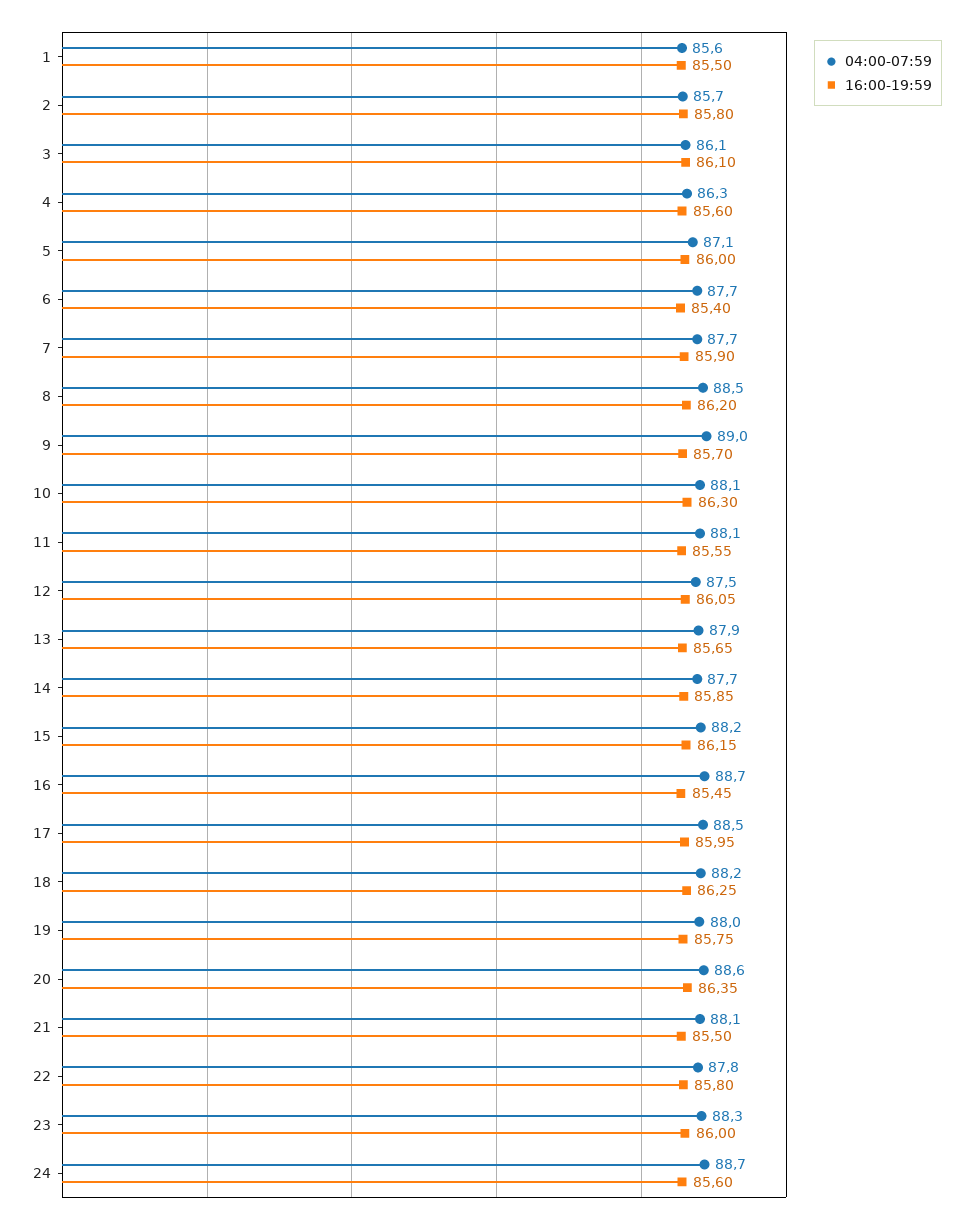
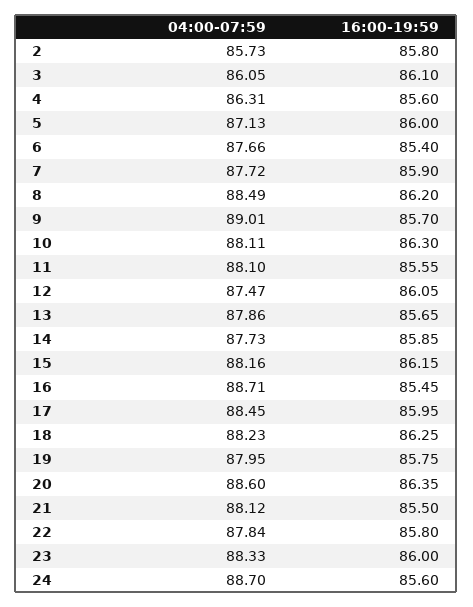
04:00-07:59, 1: 85.6 -> none
16:00-19:59, 1: 85.5 -> none

